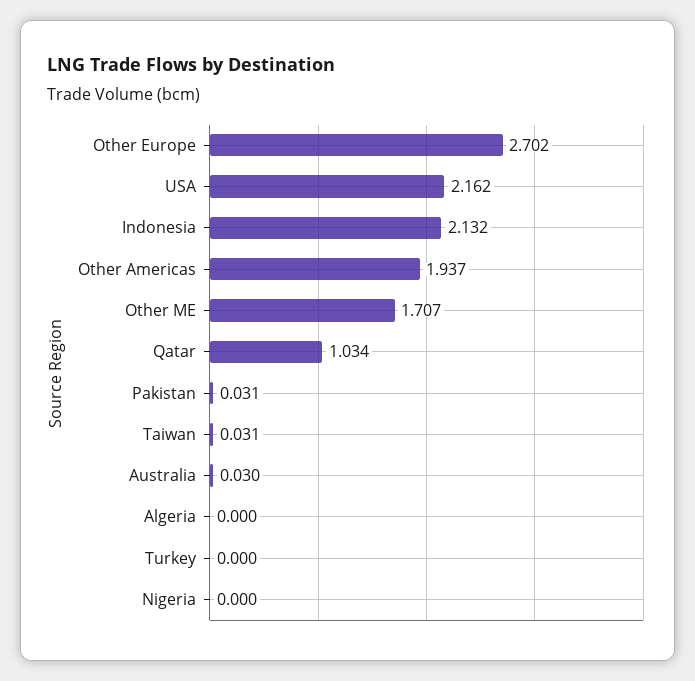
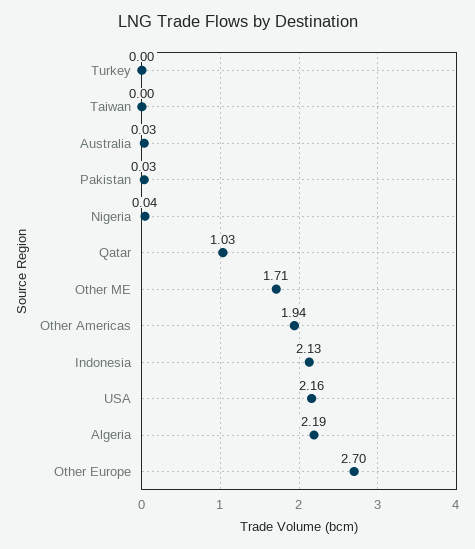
Taiwan: 0.031 -> 0
Algeria: 0 -> 2.19
Nigeria: 0 -> 0.04

